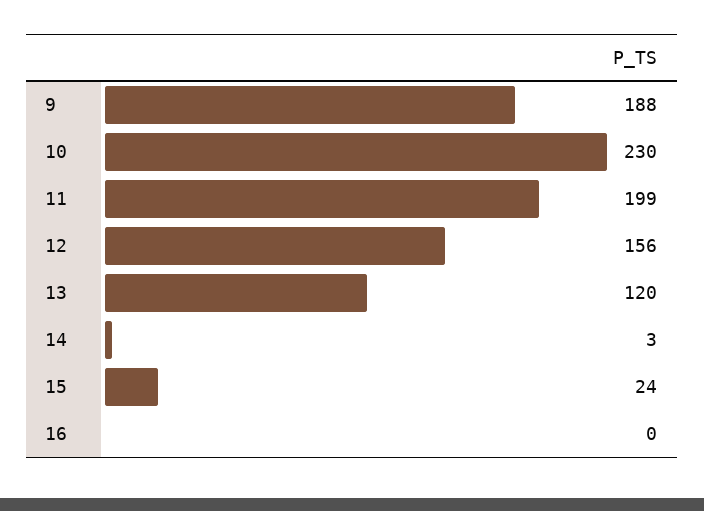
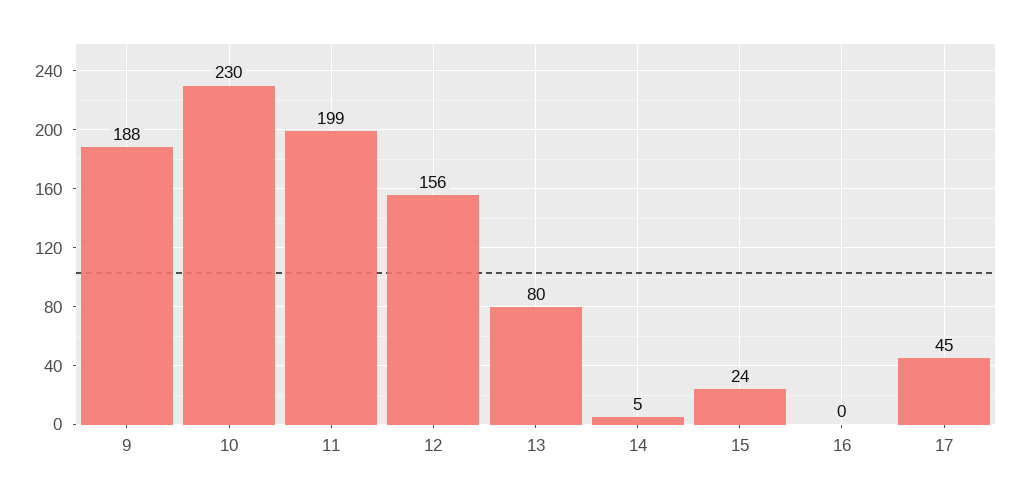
13: 120 -> 80
14: 3 -> 5
17: none -> 45

